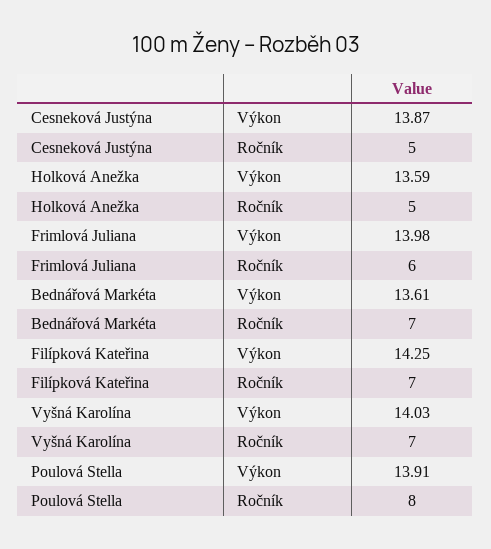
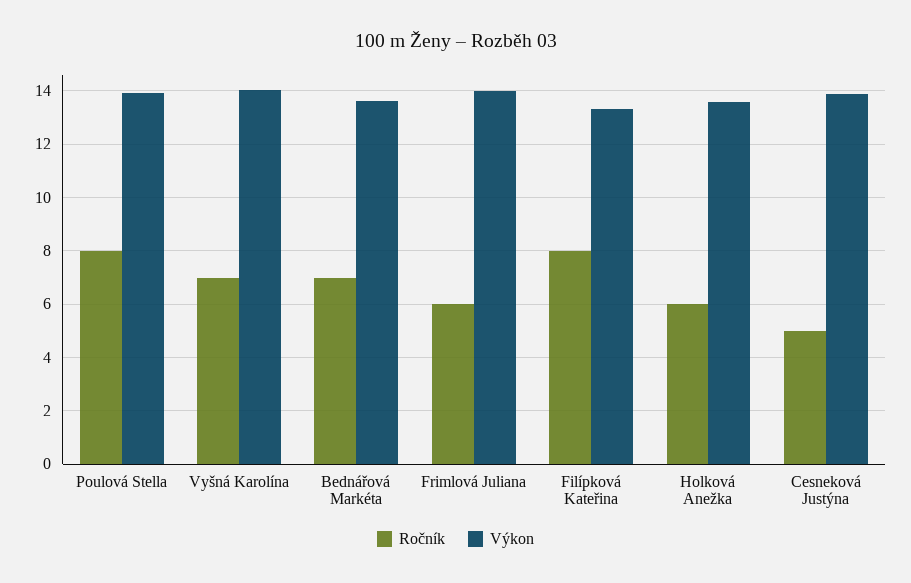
Ročník, Holková Anežka: 5 -> 6
Výkon, Filípková Kateřina: 14.25 -> 13.25
Ročník, Filípková Kateřina: 7 -> 8

